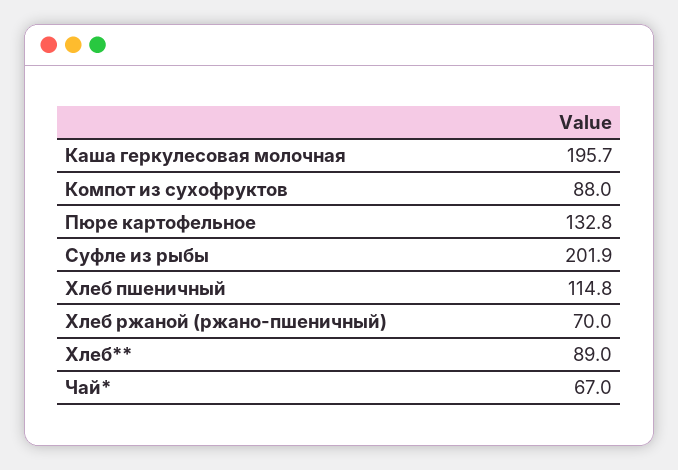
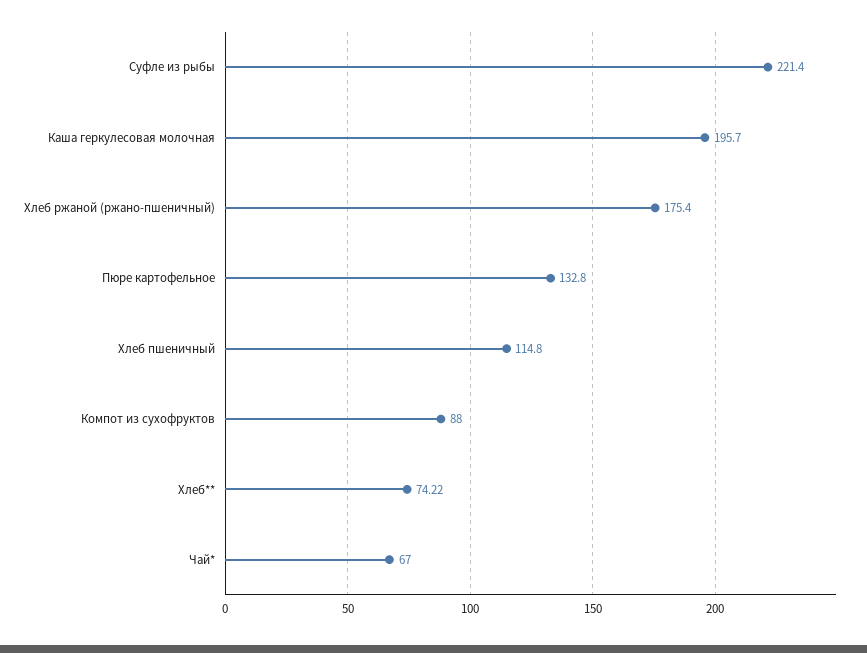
Суфле из рыбы: 201.9 -> 221.4
Хлеб ржаной (ржано-пшеничный): 70 -> 175.4
Хлеб**: 89 -> 74.22

